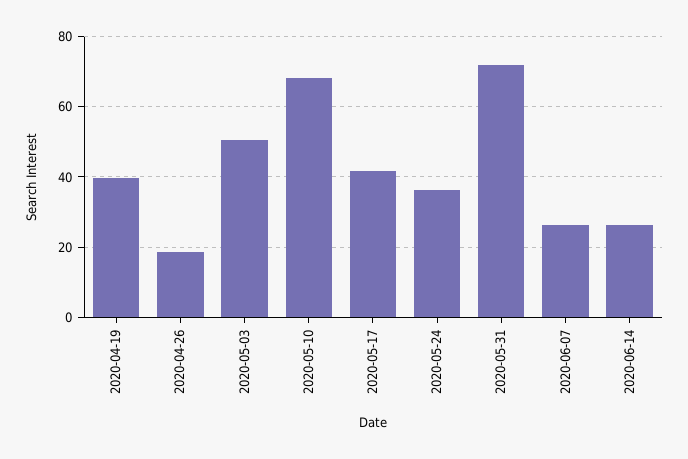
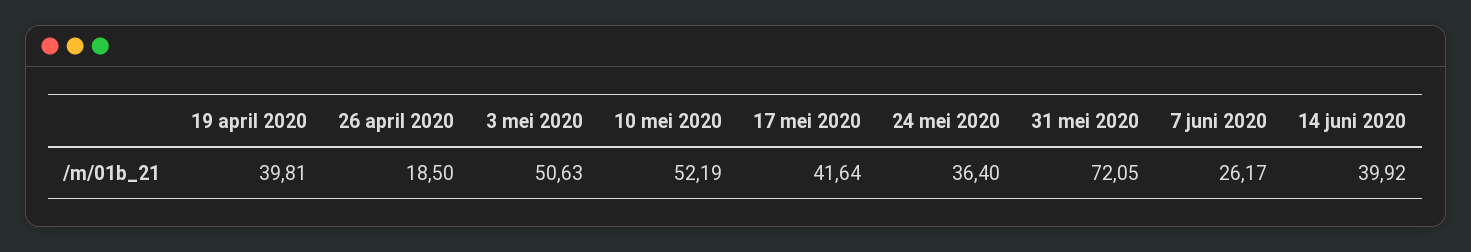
2020-05-10: 68 -> 52.19
2020-06-14: 26 -> 39.92

